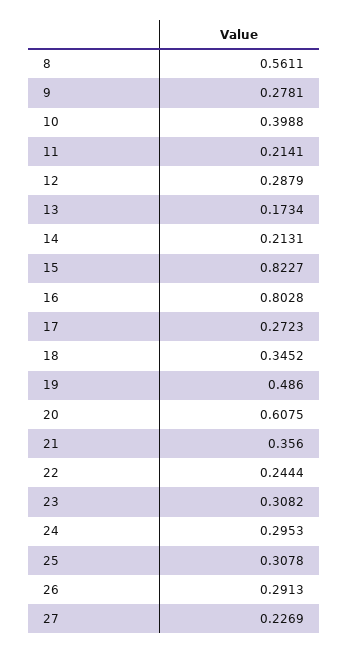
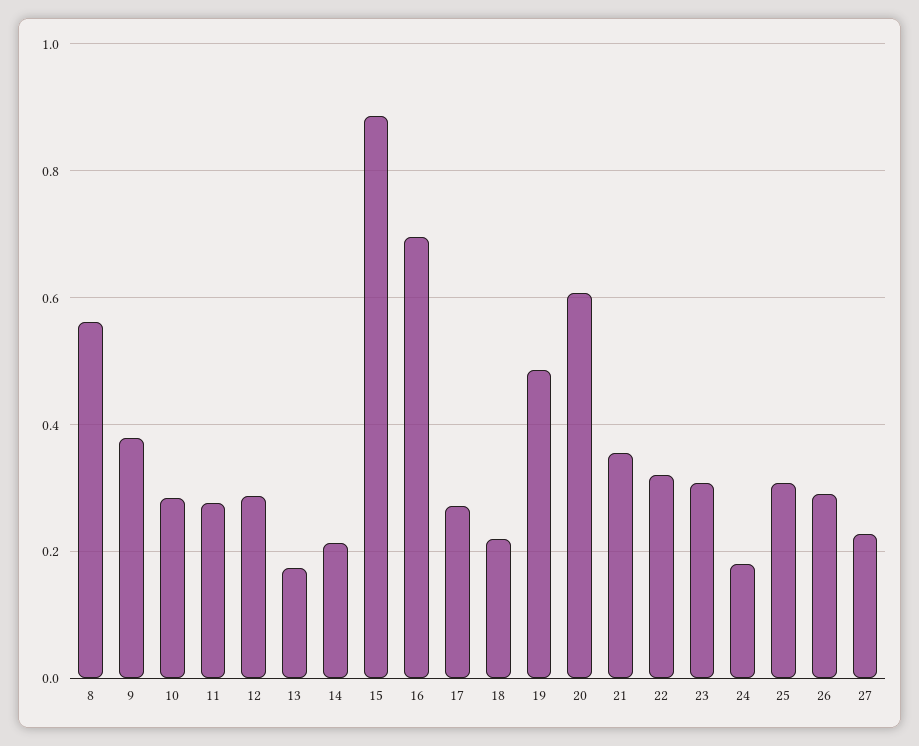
9: 0.2781 -> 0.38
10: 0.3988 -> 0.28
11: 0.2141 -> 0.28
15: 0.8227 -> 0.88
16: 0.8028 -> 0.7
18: 0.3452 -> 0.22
22: 0.2444 -> 0.32
24: 0.2953 -> 0.18

